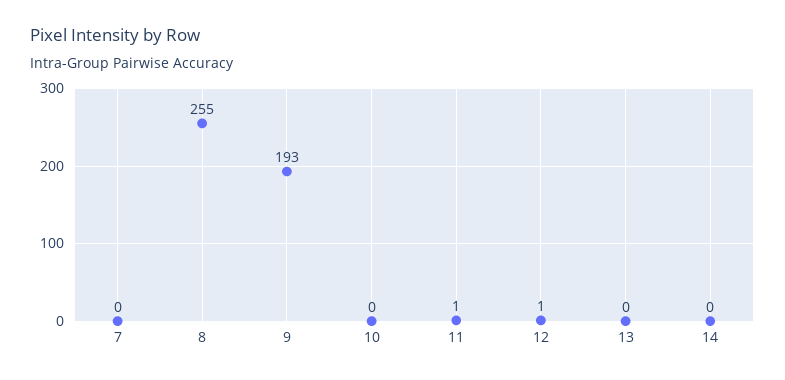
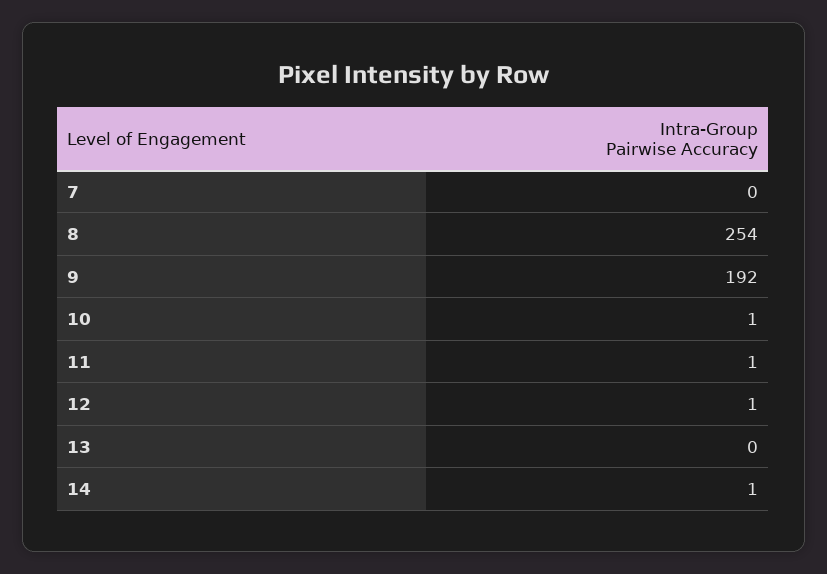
8: 255 -> 254
9: 193 -> 192
10: 0 -> 1
14: 0 -> 1

